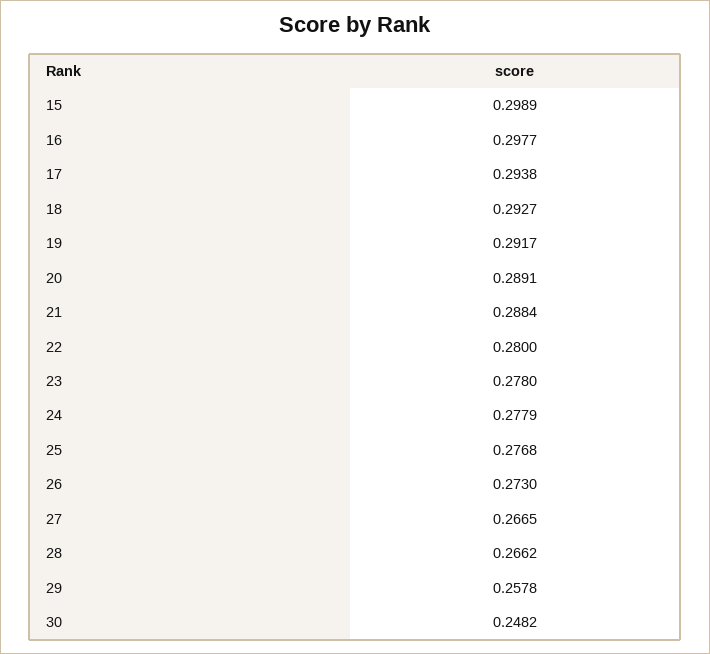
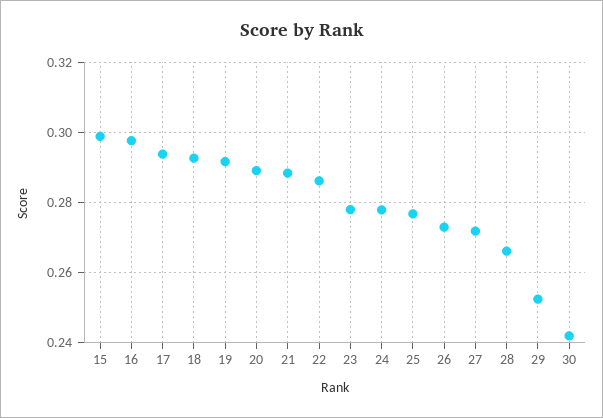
22: 0.28 -> 0.286
27: 0.2665 -> 0.272
29: 0.2578 -> 0.252
30: 0.2482 -> 0.242

